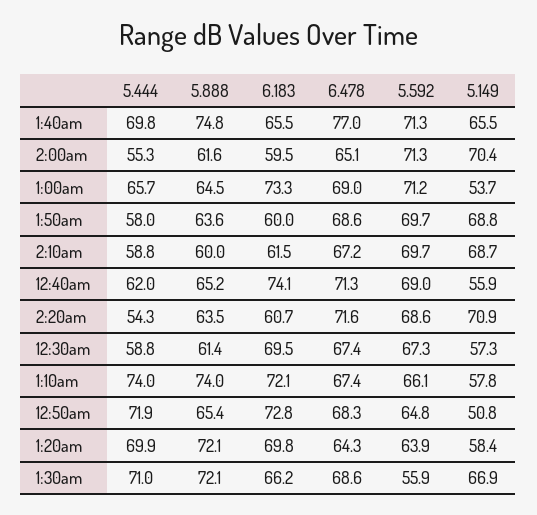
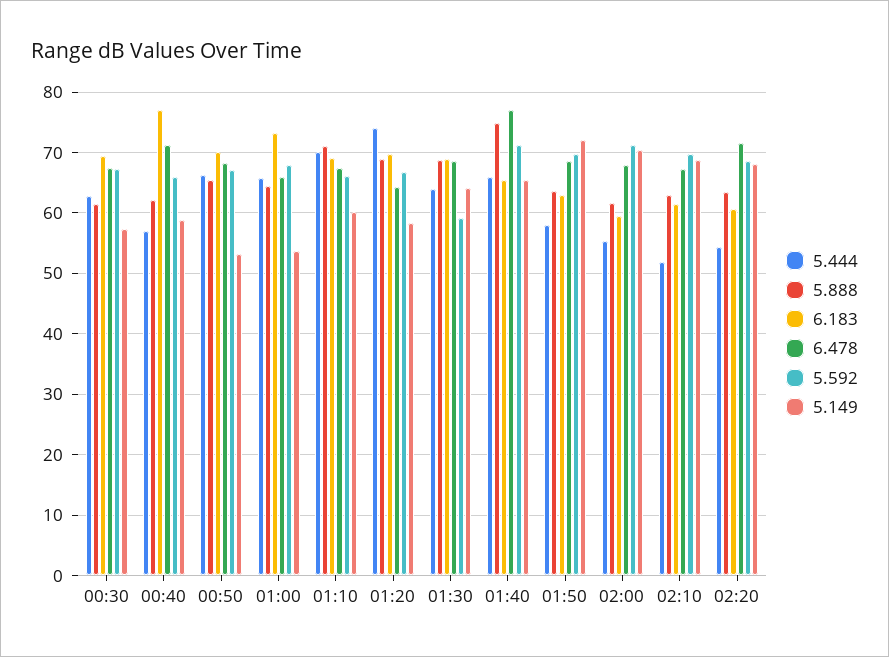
5.444, 1:40am: 69.8 -> 66
6.478, 2:00am: 65.1 -> 68
6.478, 1:00am: 69 -> 66
5.592, 1:00am: 71.2 -> 68
6.183, 1:50am: 60 -> 63
5.149, 1:50am: 68.8 -> 72
5.444, 2:10am: 58.8 -> 52
5.888, 2:10am: 60 -> 63
5.444, 12:40am: 62 -> 57
5.888, 12:40am: 65.2 -> 62
6.183, 12:40am: 74.1 -> 77
5.592, 12:40am: 69 -> 66
5.149, 12:40am: 55.9 -> 59
5.149, 2:20am: 70.9 -> 68
5.444, 12:30am: 58.8 -> 63
5.444, 1:10am: 74 -> 70
5.888, 1:10am: 74 -> 71
6.183, 1:10am: 72.1 -> 69
5.149, 1:10am: 57.8 -> 60
5.444, 12:50am: 71.9 -> 66
6.183, 12:50am: 72.8 -> 70
5.592, 12:50am: 64.8 -> 67
5.149, 12:50am: 50.8 -> 53
5.444, 1:20am: 69.9 -> 74
5.888, 1:20am: 72.1 -> 69
5.592, 1:20am: 63.9 -> 67
5.444, 1:30am: 71 -> 64
5.888, 1:30am: 72.1 -> 69
6.183, 1:30am: 66.2 -> 69
5.592, 1:30am: 55.9 -> 59
5.149, 1:30am: 66.9 -> 64

